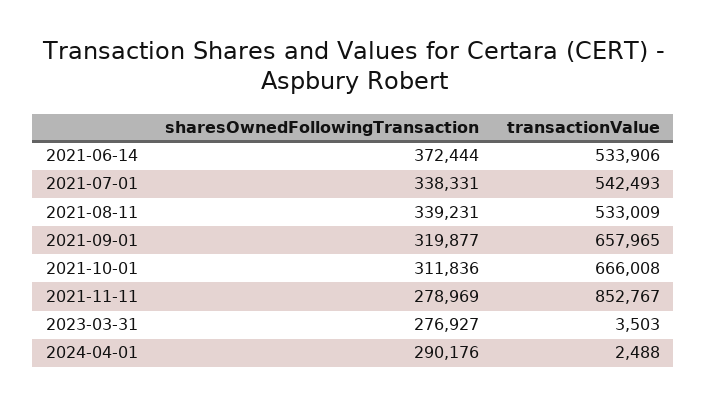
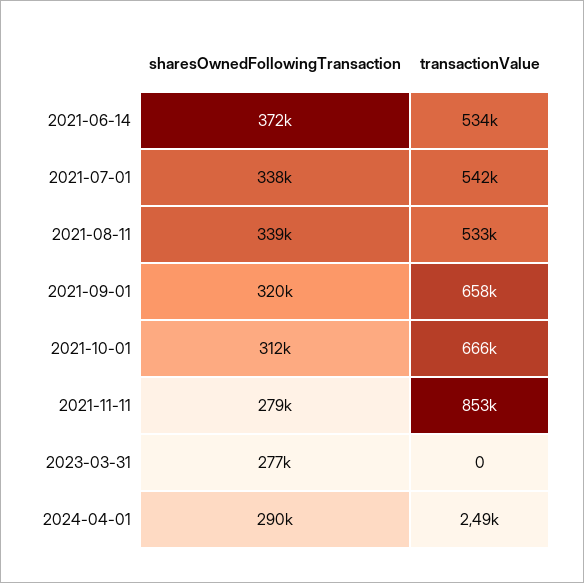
transactionValue, 2023-03-31: 3503 -> 0

